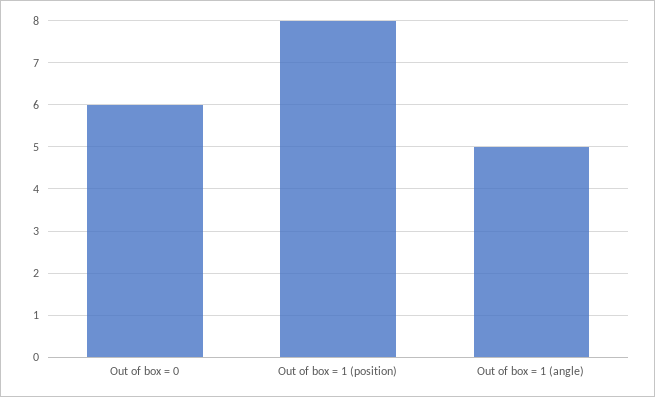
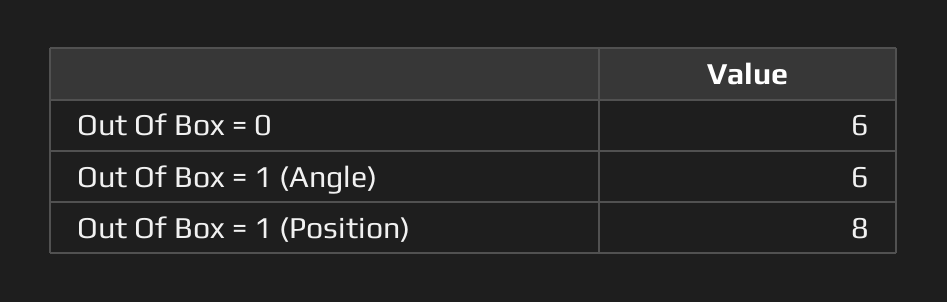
Out of box = 1 (angle): 5 -> 6

